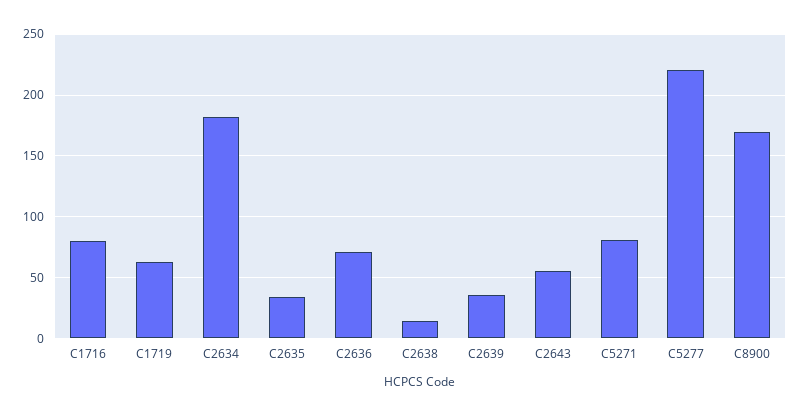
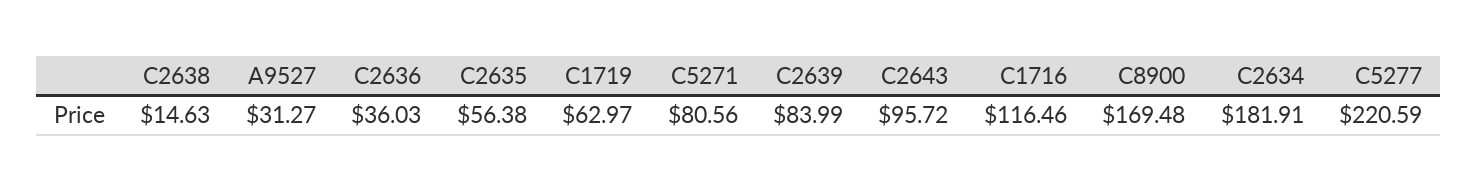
C1716: 80 -> 116.46
C2635: 35 -> 56.38
C2636: 70 -> 36.03
C2639: 35 -> 83.99
C2643: 55 -> 95.72
A9527: none -> 31.27

